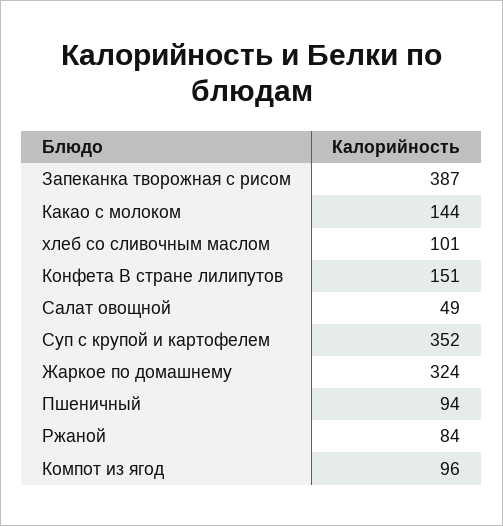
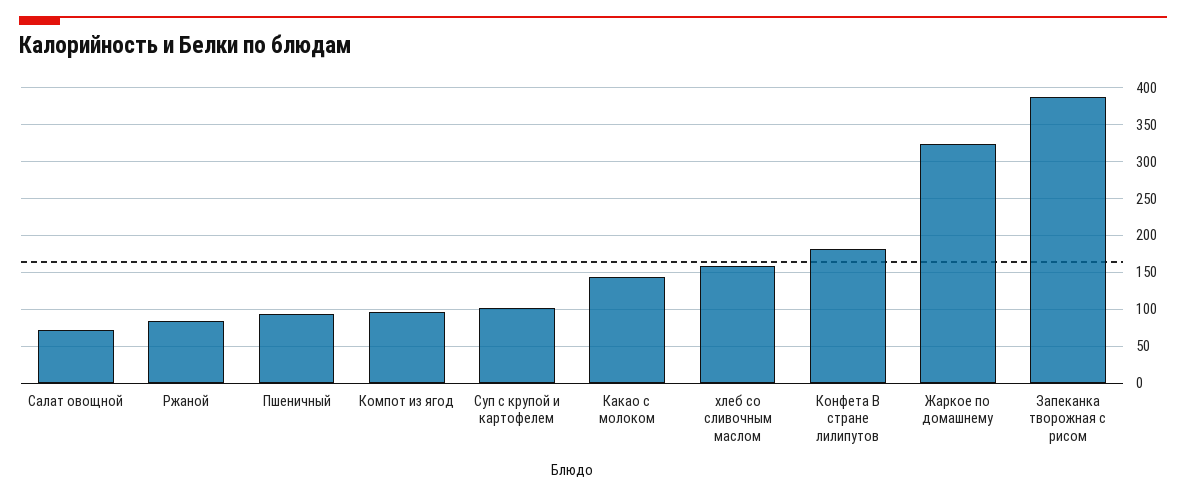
хлеб со сливочным маслом: 101 -> 160
Конфета В стране лилипутов: 151 -> 180
Салат овощной: 49 -> 70
Суп с крупой и картофелем: 352 -> 100

